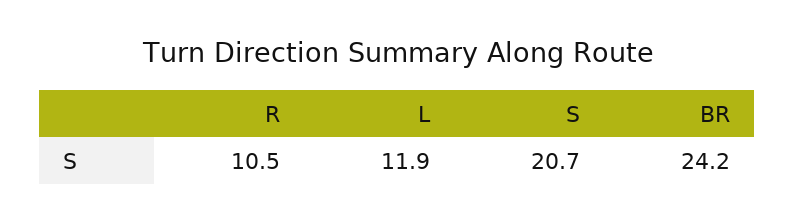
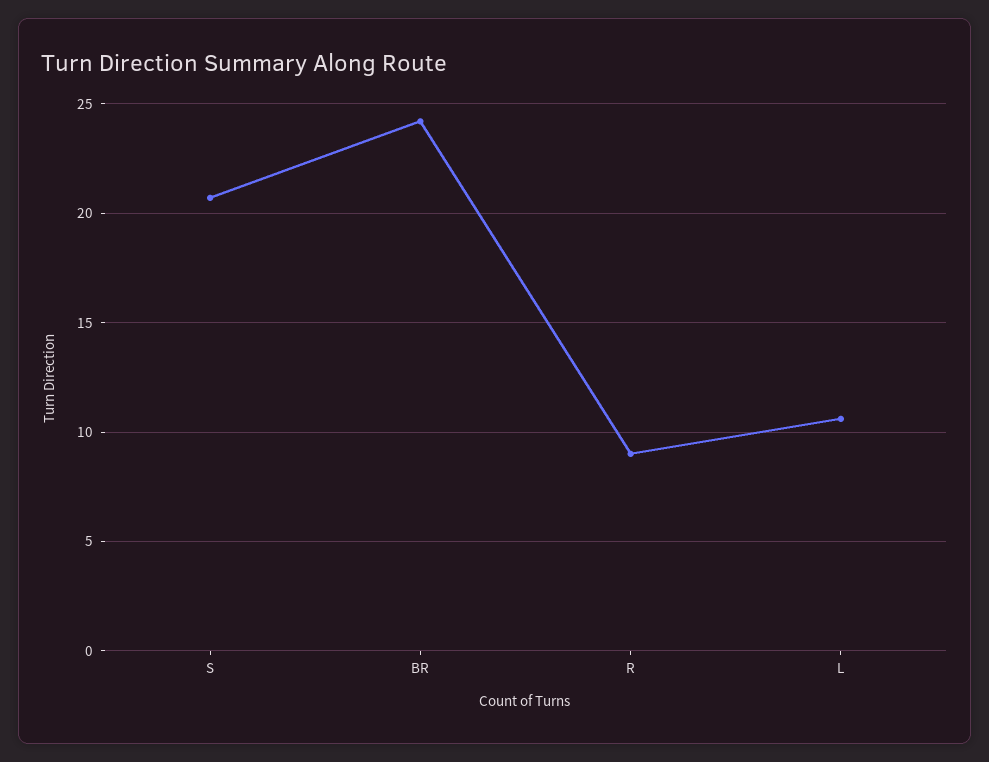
R: 10.5 -> 9
L: 11.9 -> 10.5

